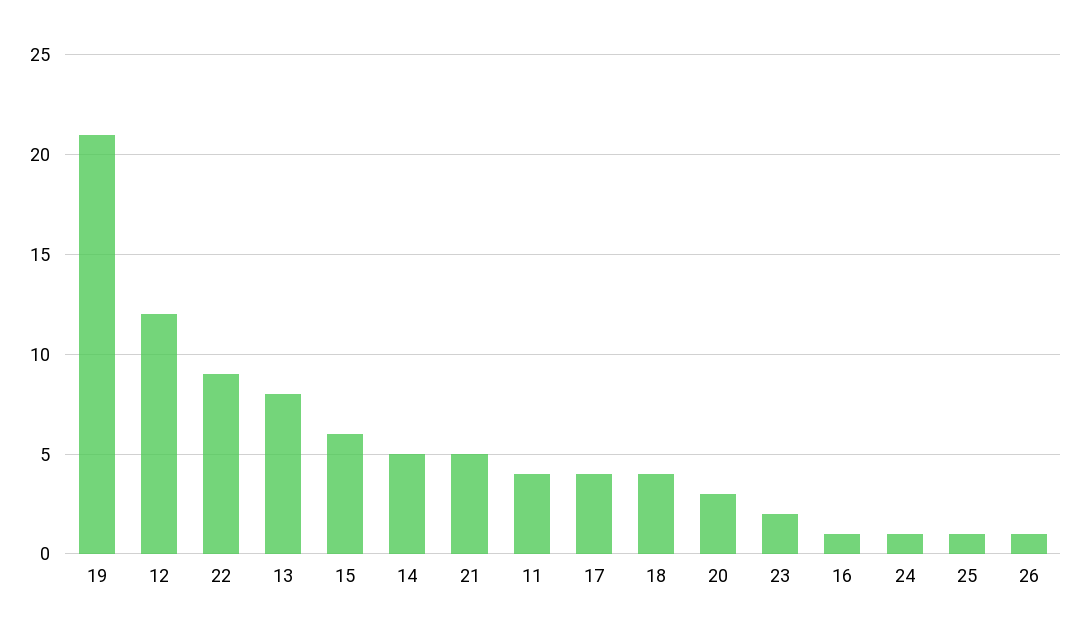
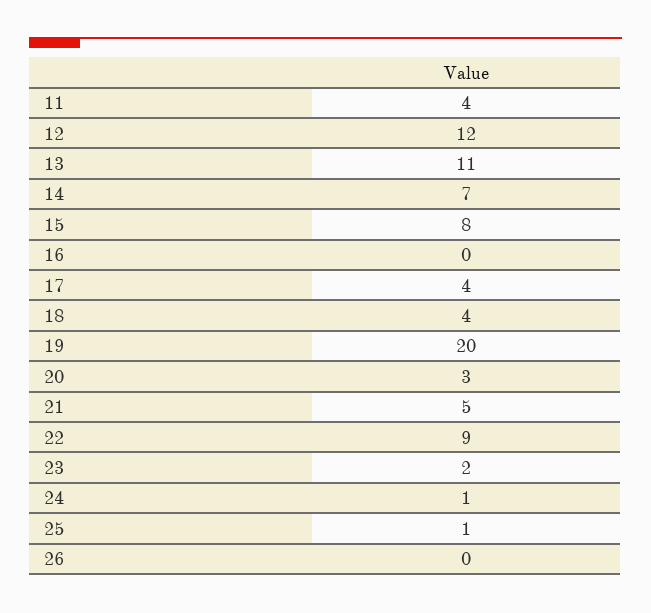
19: 21 -> 20
13: 8 -> 11
15: 6 -> 8
14: 5 -> 7
16: 1 -> 0
26: 1 -> 0

